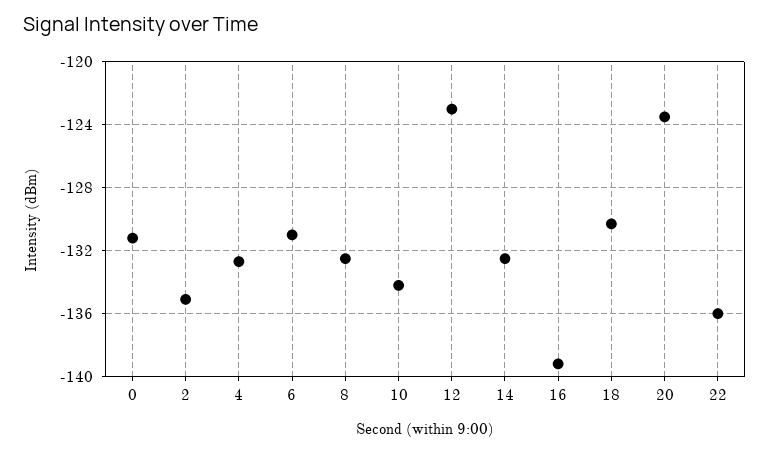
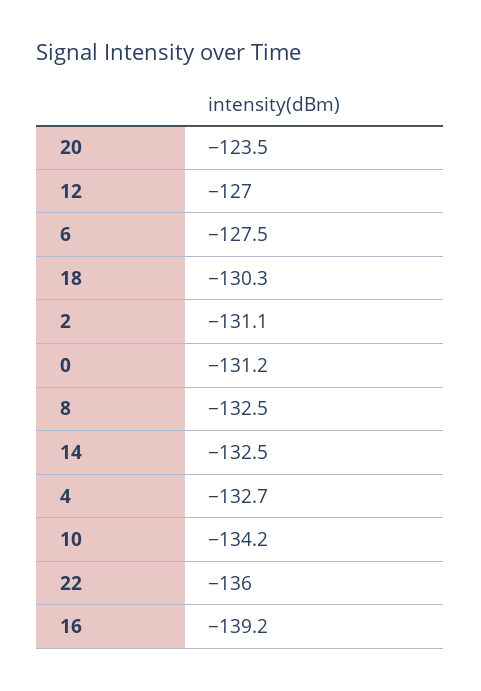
2: -135 -> -131.1
6: -131 -> -127.5
12: -123 -> -127

